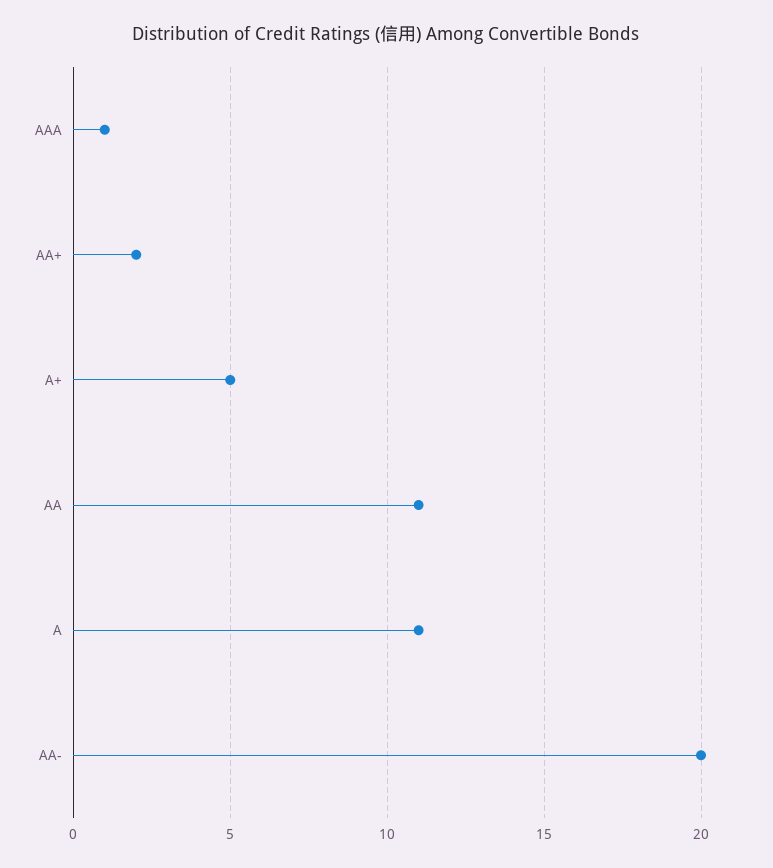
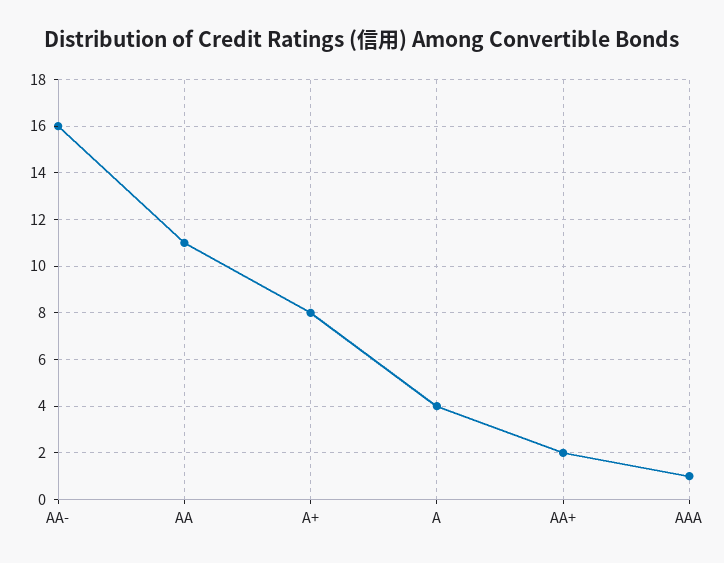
A+: 5 -> 8
A: 11 -> 4
AA-: 20 -> 16

